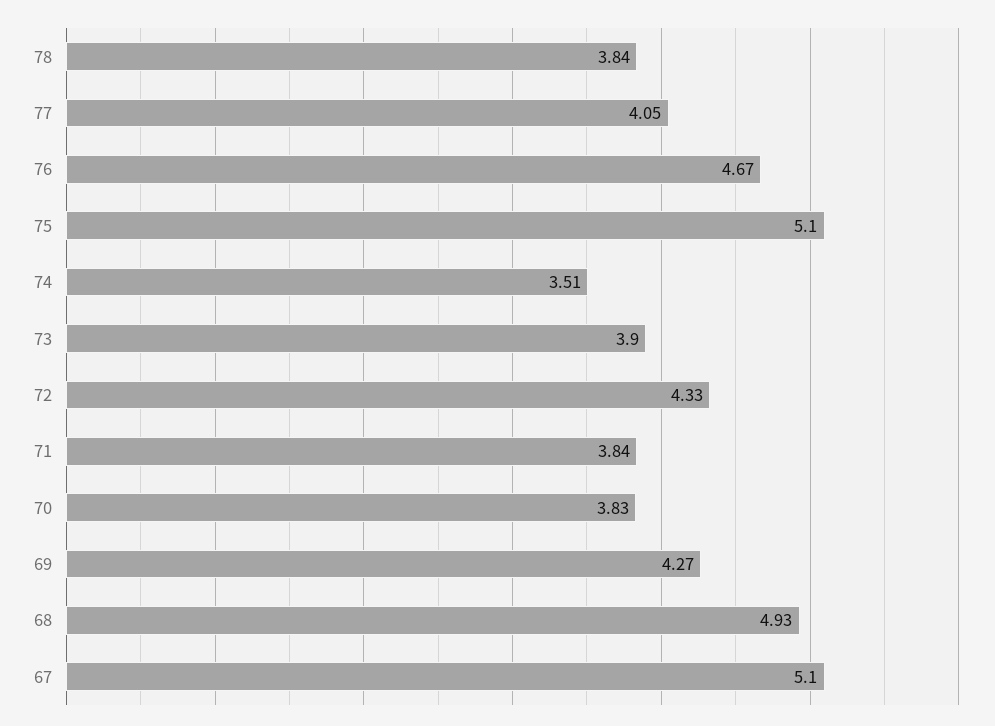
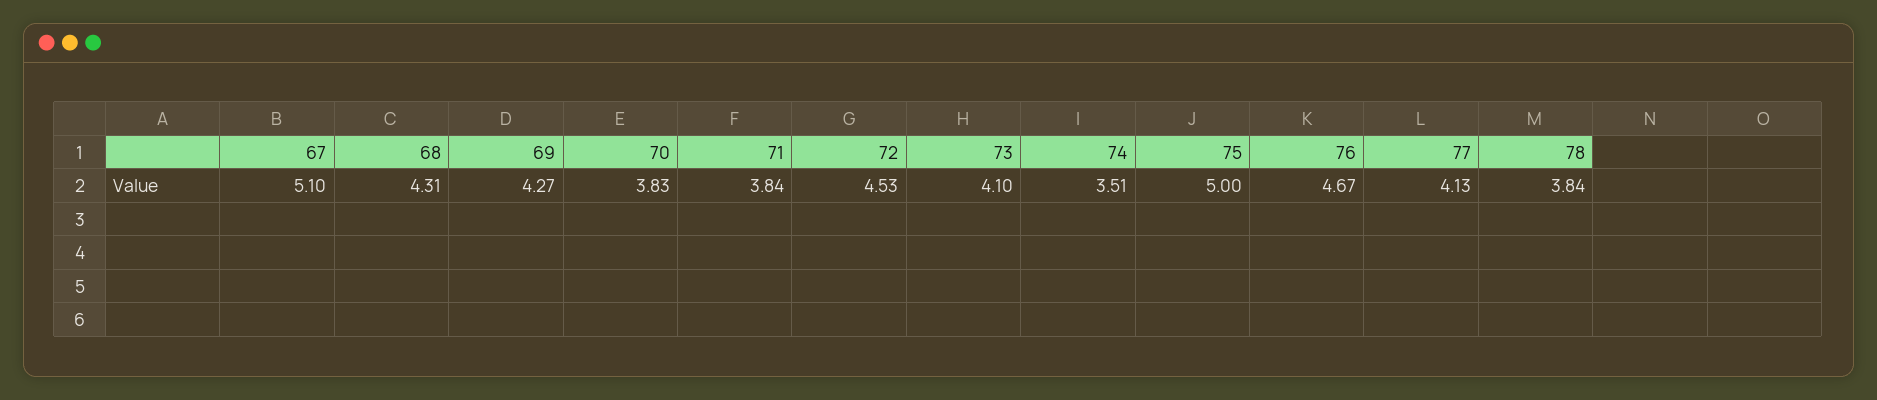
77: 4.05 -> 4.13
75: 5.1 -> 5
73: 3.9 -> 4.1
72: 4.33 -> 4.53
68: 4.93 -> 4.31

